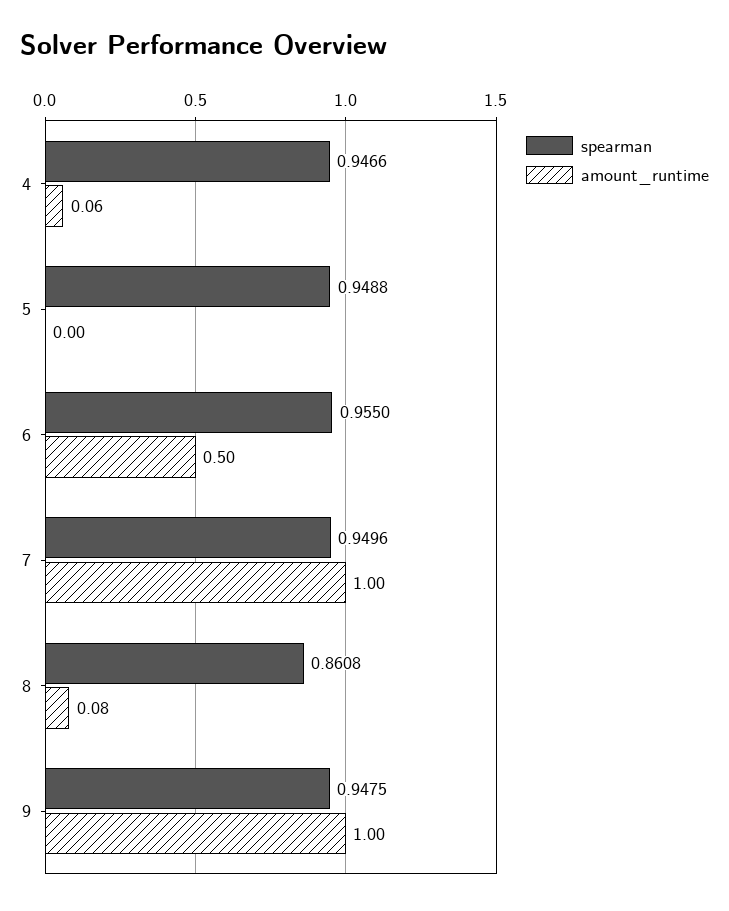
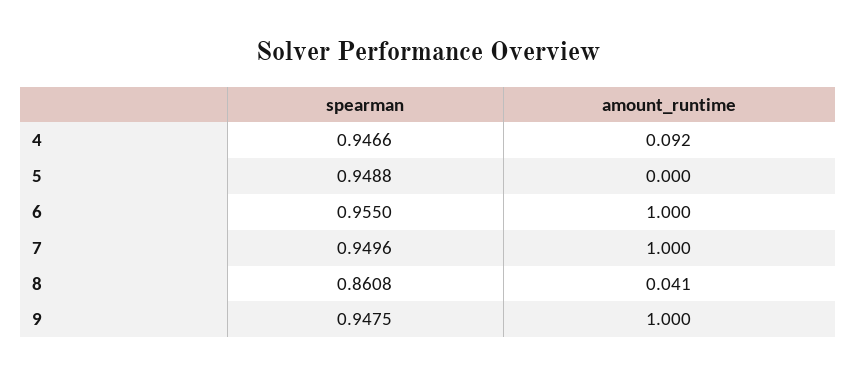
amount_runtime, 4: 0.06 -> 0.092
amount_runtime, 6: 0.5 -> 1
amount_runtime, 8: 0.08 -> 0.041

